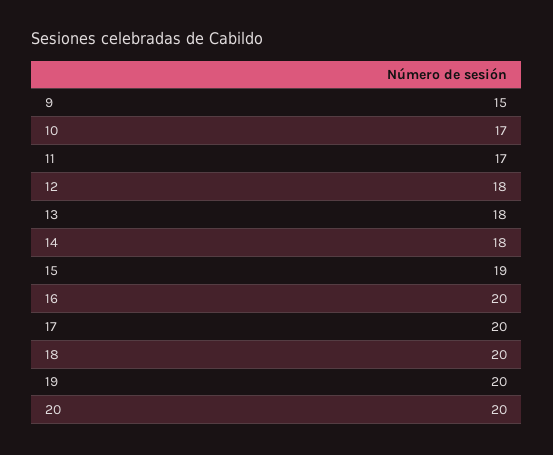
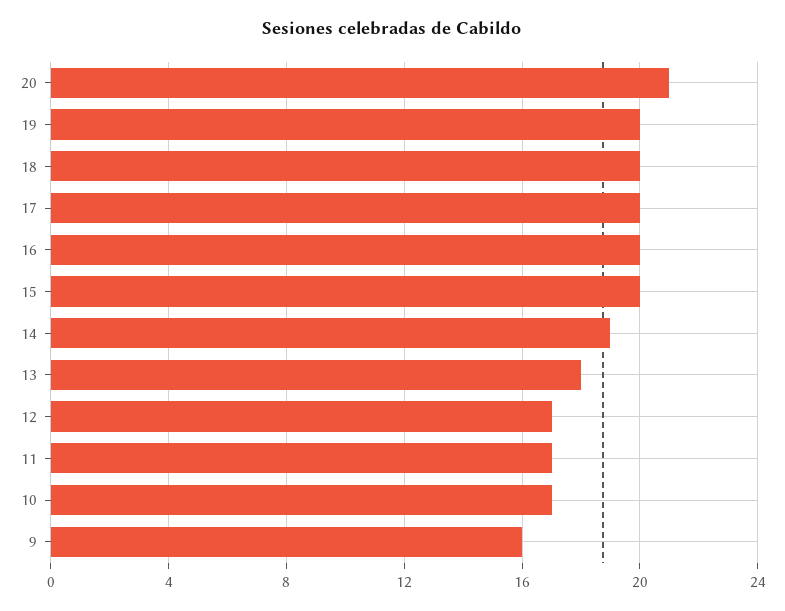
9: 15 -> 16
12: 18 -> 17
14: 18 -> 19
15: 19 -> 20
20: 20 -> 21

